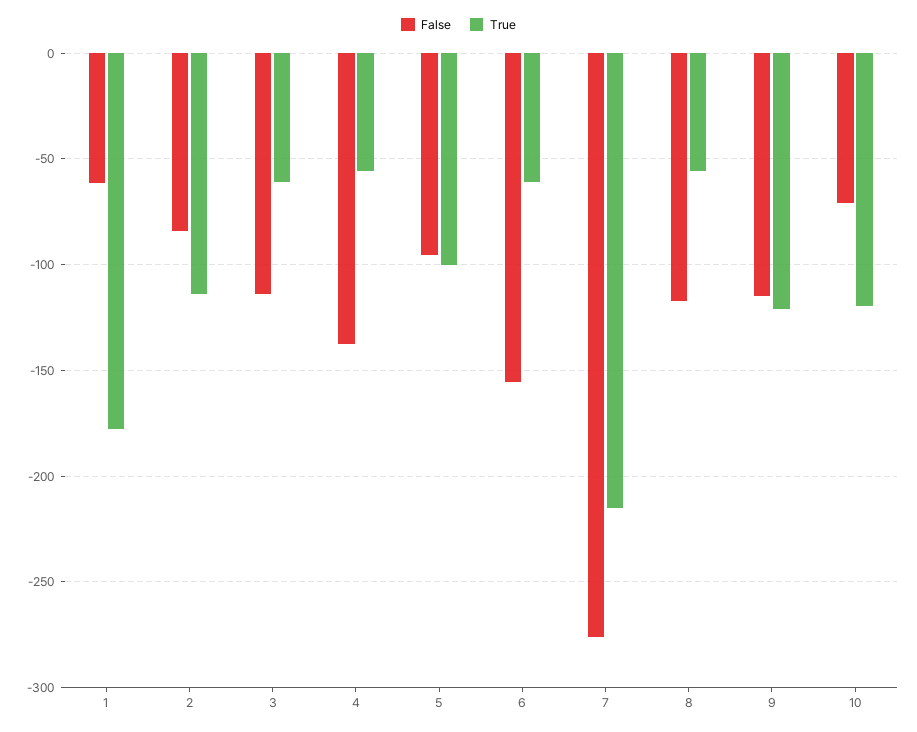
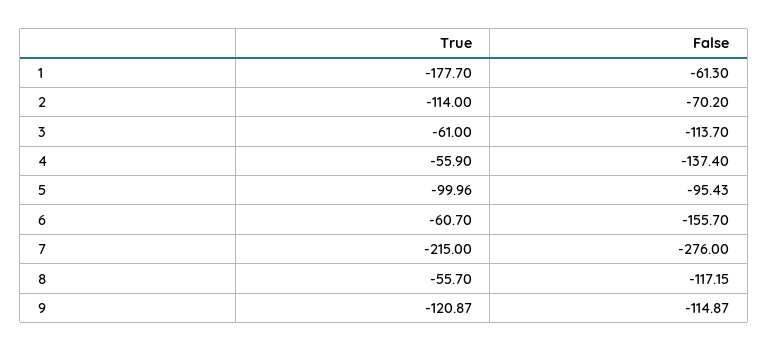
False, 2: -85 -> -70.2
False, 10: -70 -> none
True, 10: -120 -> none

